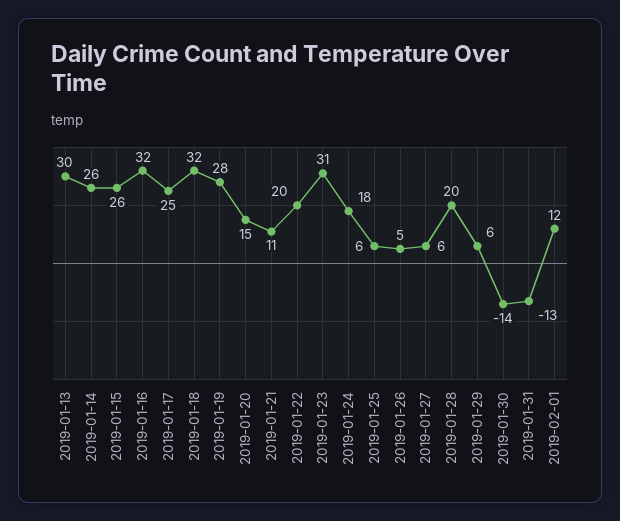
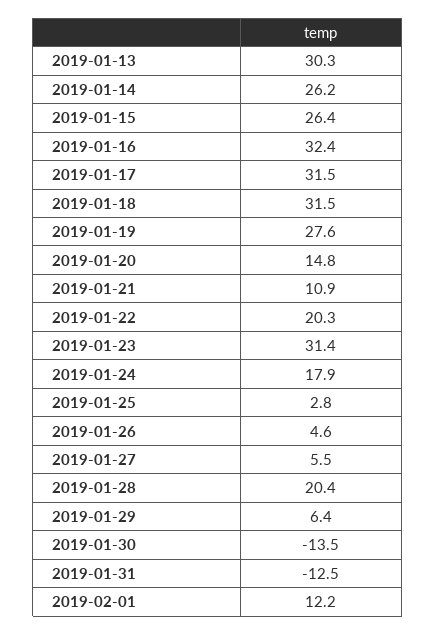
2019-01-17: 25 -> 31.5
2019-01-25: 6 -> 2.8

